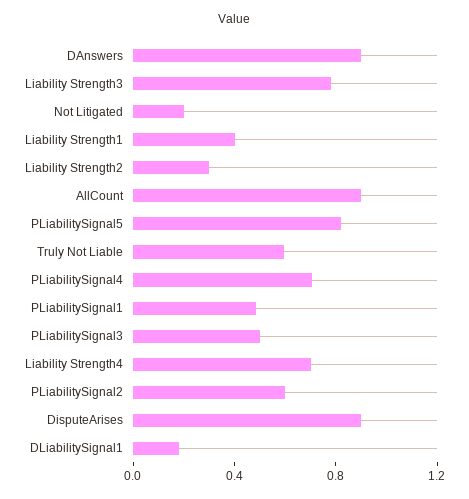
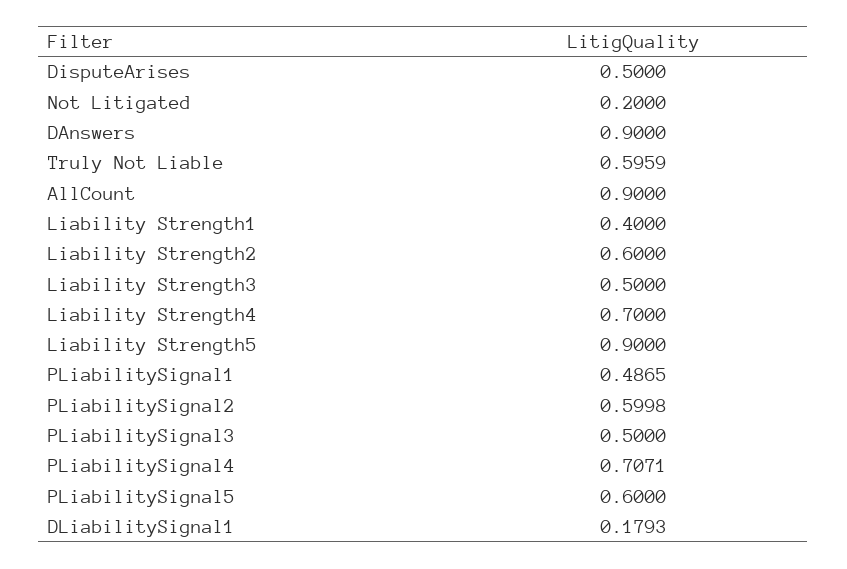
Liability Strength3: 0.8 -> 0.5
Liability Strength2: 0.3 -> 0.6
PLiabilitySignal5: 0.8 -> 0.6
DisputeArises: 0.9 -> 0.5
Liability Strength5: none -> 0.9

